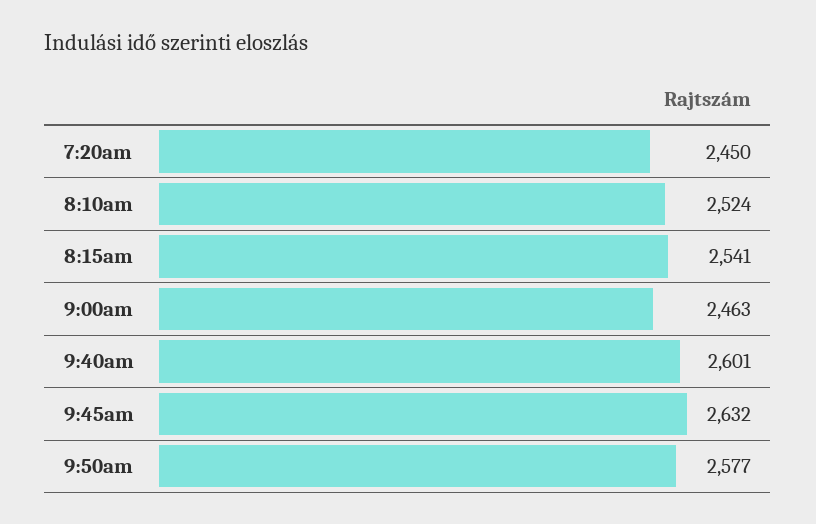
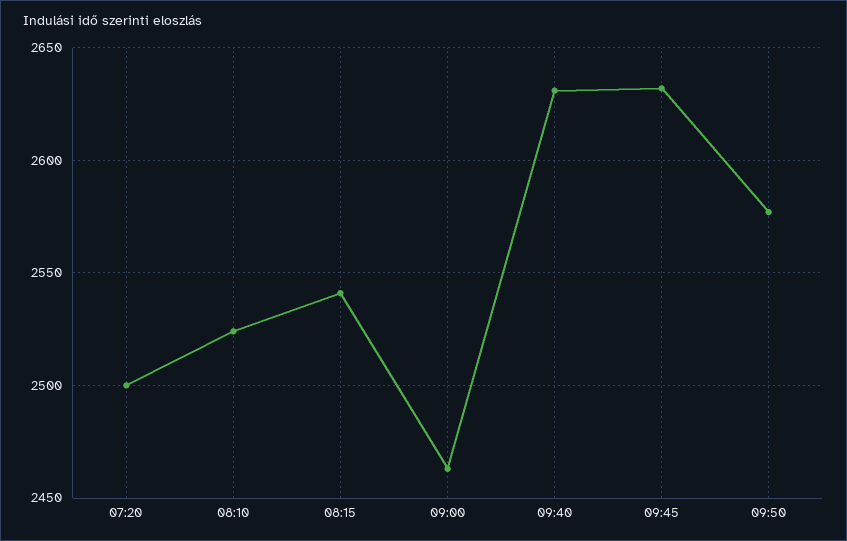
7:20am: 2450 -> 2500
9:40am: 2601 -> 2630

